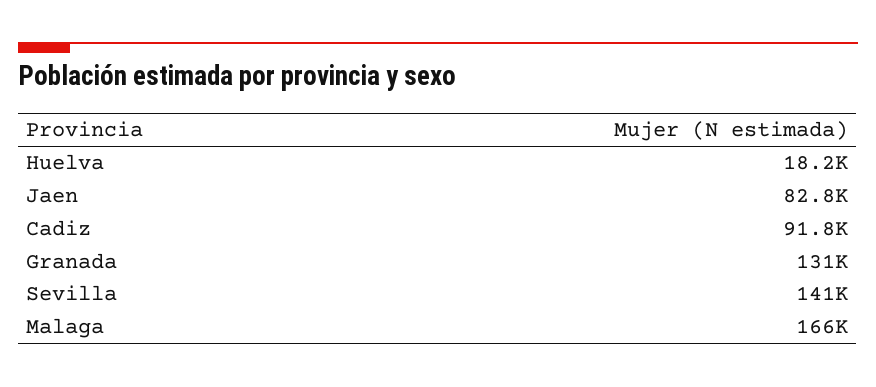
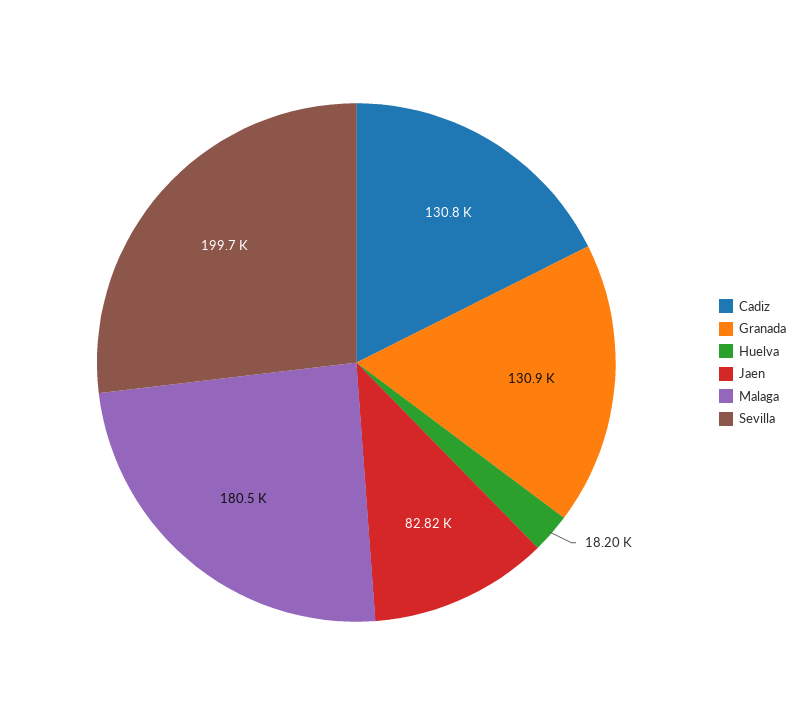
Cadiz: 91800 -> 130800
Sevilla: 141000 -> 199700
Malaga: 166000 -> 180500

